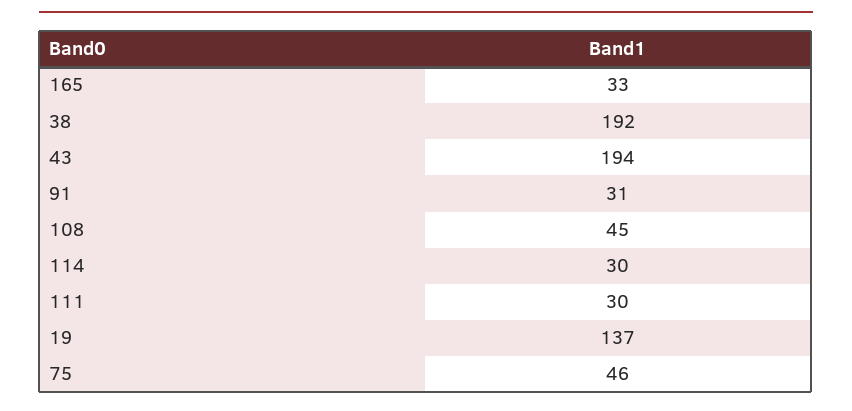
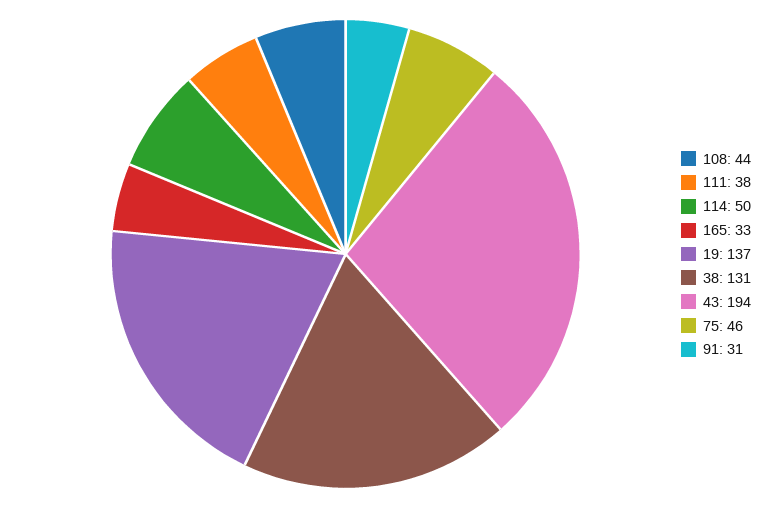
38: 192 -> 131
108: 45 -> 44
114: 30 -> 50
111: 30 -> 38

